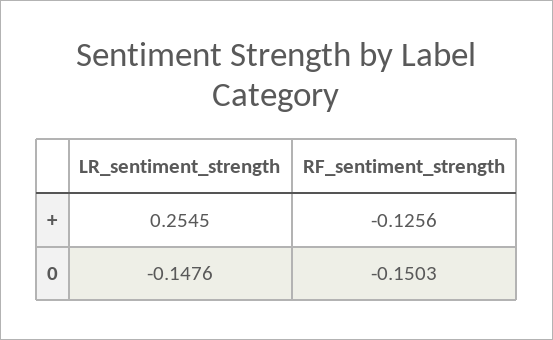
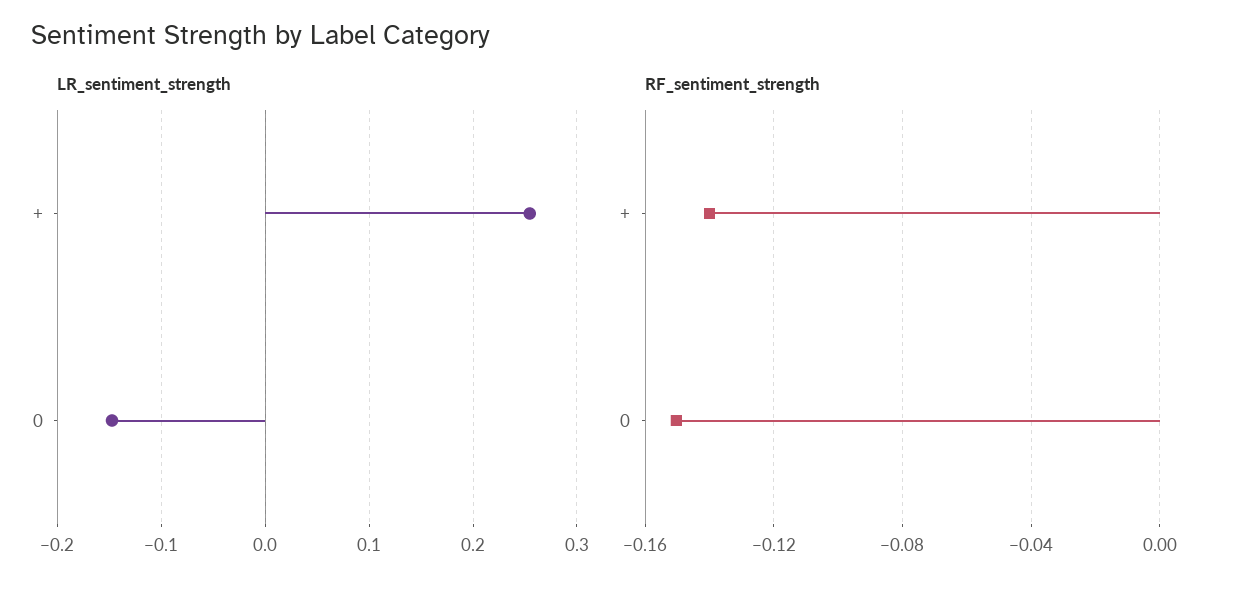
RF_sentiment_strength, +: -0.1256 -> -0.14

